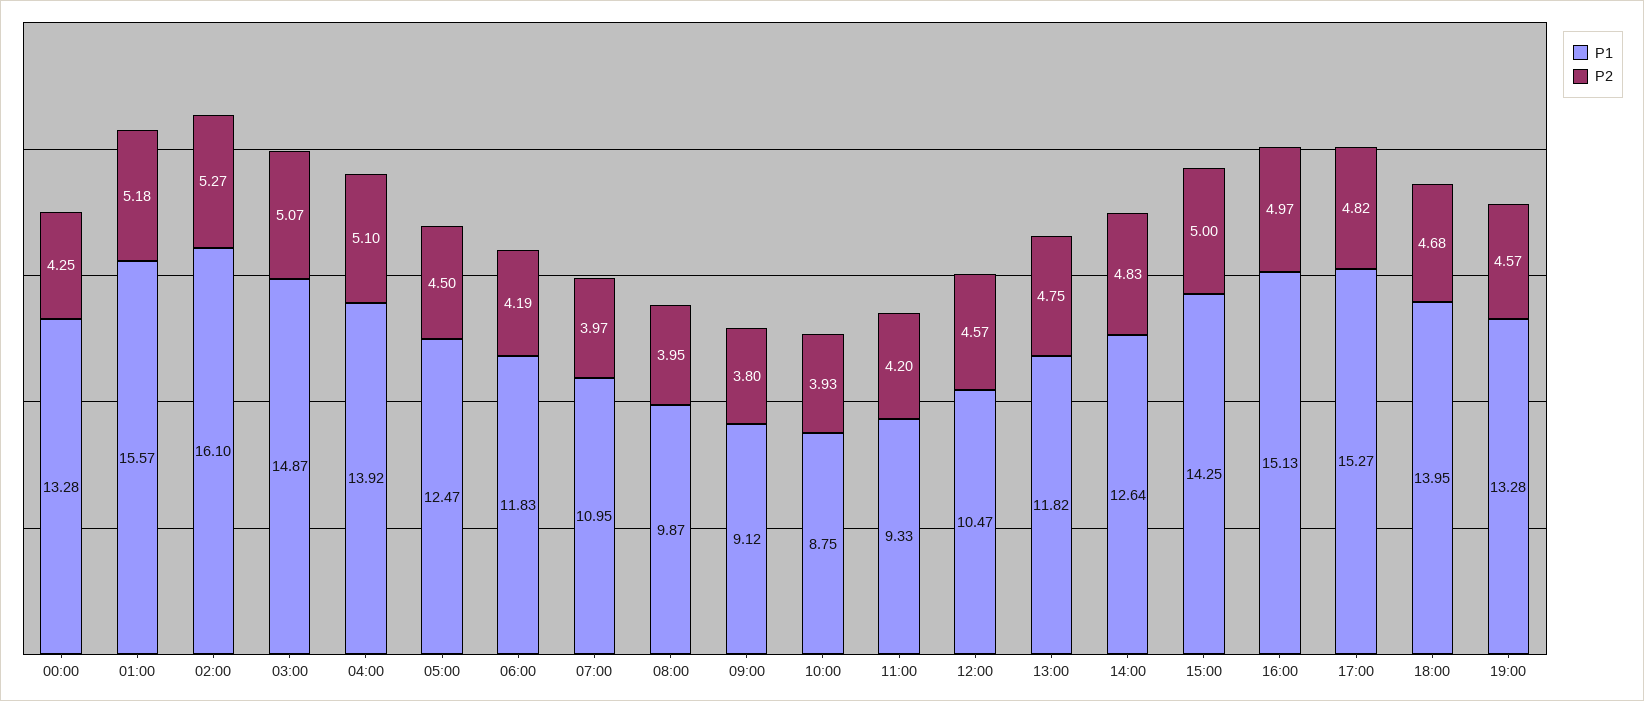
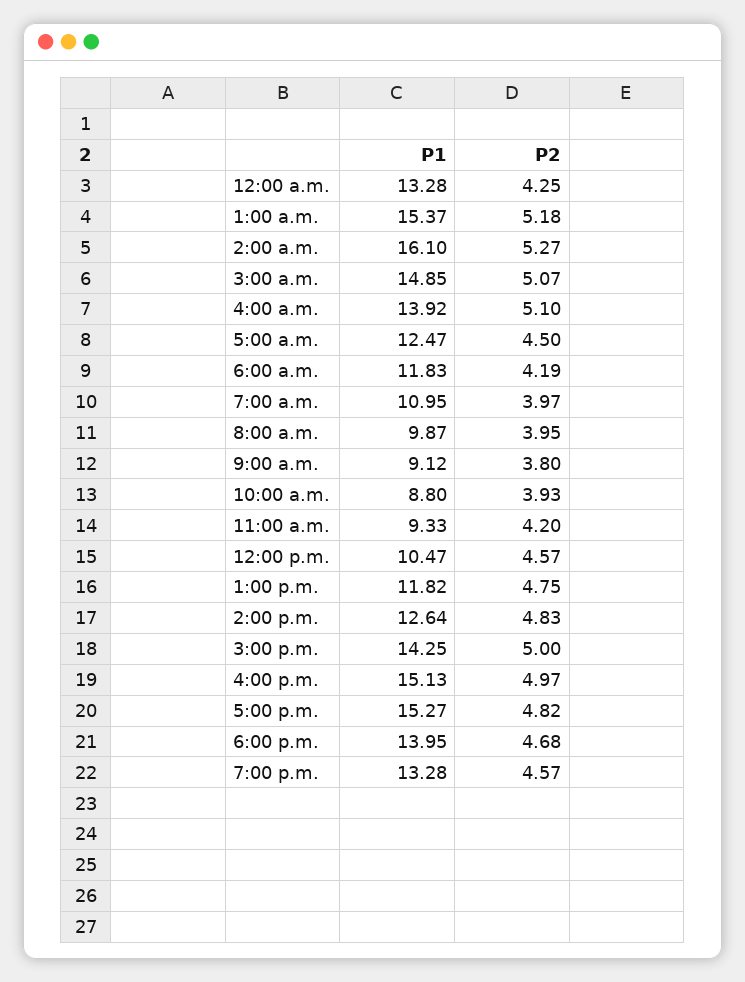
P1, 01:00: 15.57 -> 15.37
P1, 03:00: 14.87 -> 14.85
P1, 10:00: 8.75 -> 8.8

